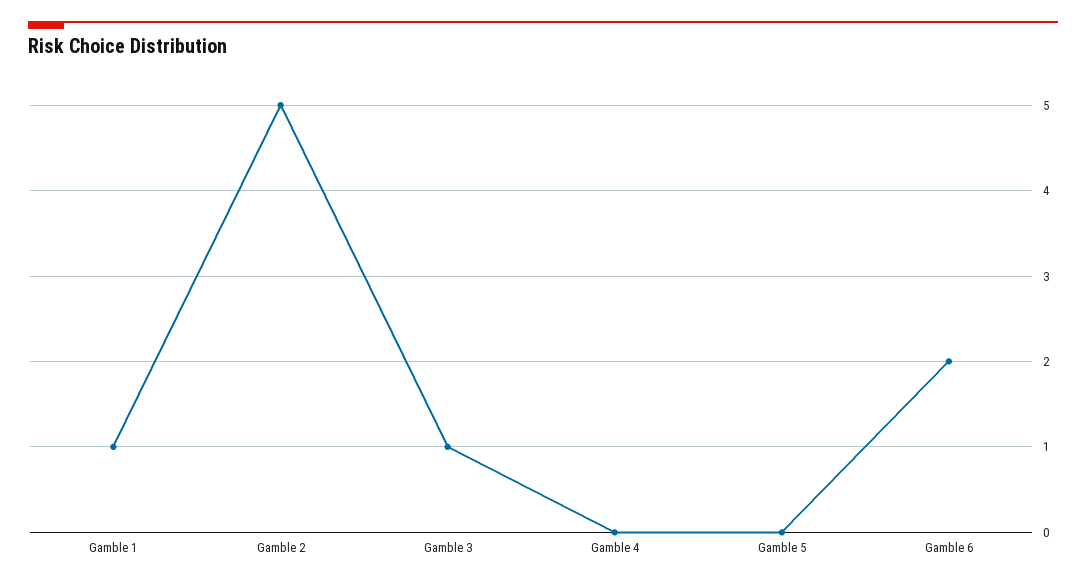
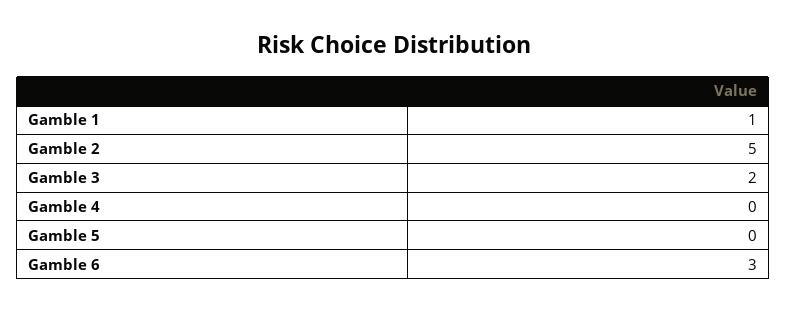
Gamble 3: 1 -> 2
Gamble 6: 2 -> 3

